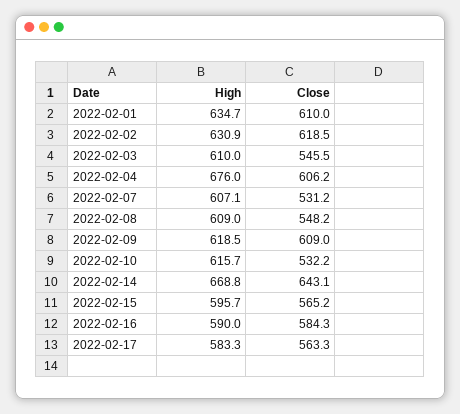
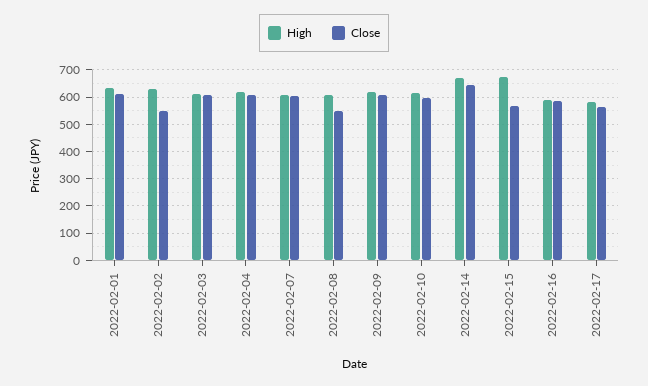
Close, 2022-02-02: 618.5 -> 550
Close, 2022-02-03: 545.5 -> 600
High, 2022-02-04: 676 -> 625
Close, 2022-02-07: 531.2 -> 600
Close, 2022-02-10: 532.2 -> 600
High, 2022-02-15: 595.7 -> 675

